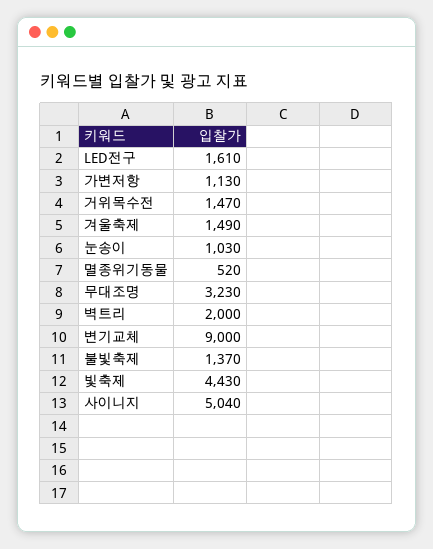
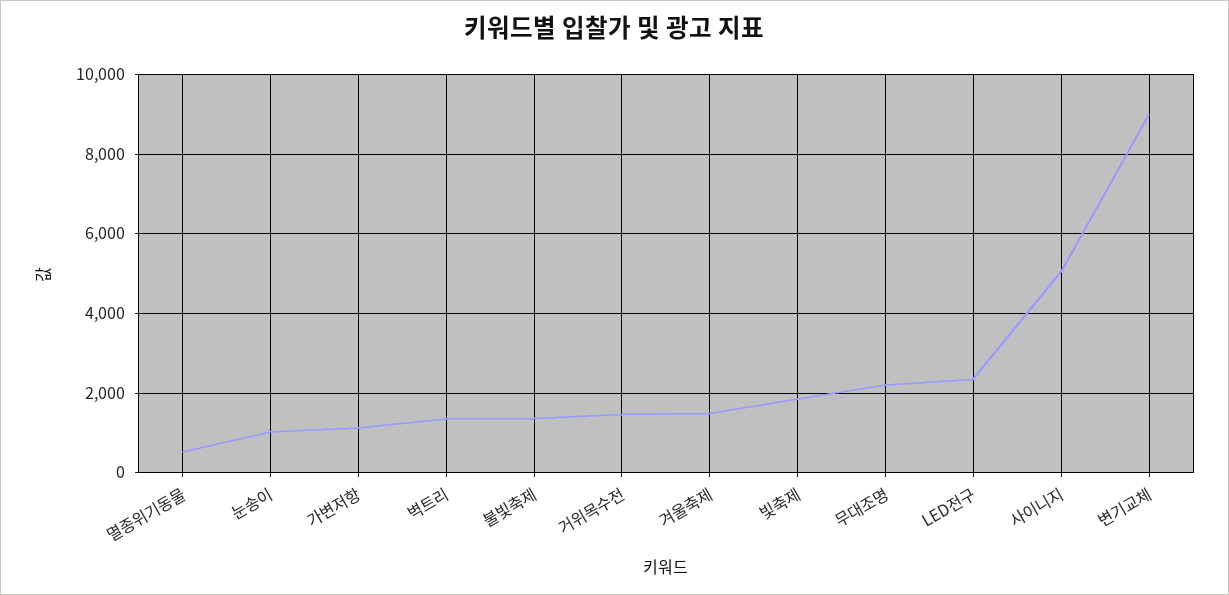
LED전구: 1610 -> 2400
무대조명: 3230 -> 2200
벽트리: 2000 -> 1400
빛축제: 4430 -> 1800

